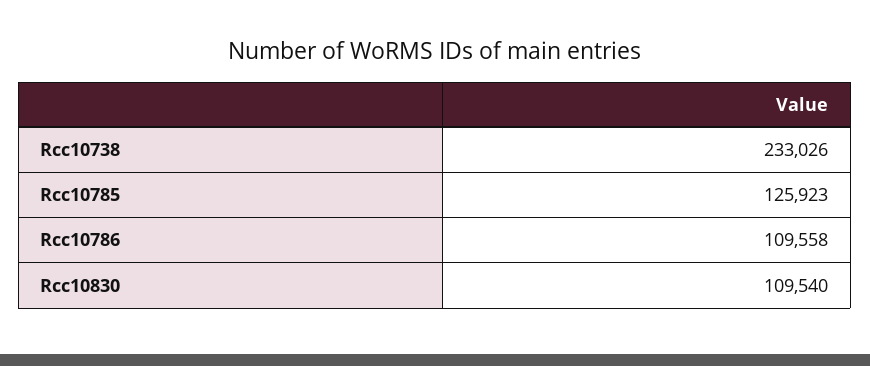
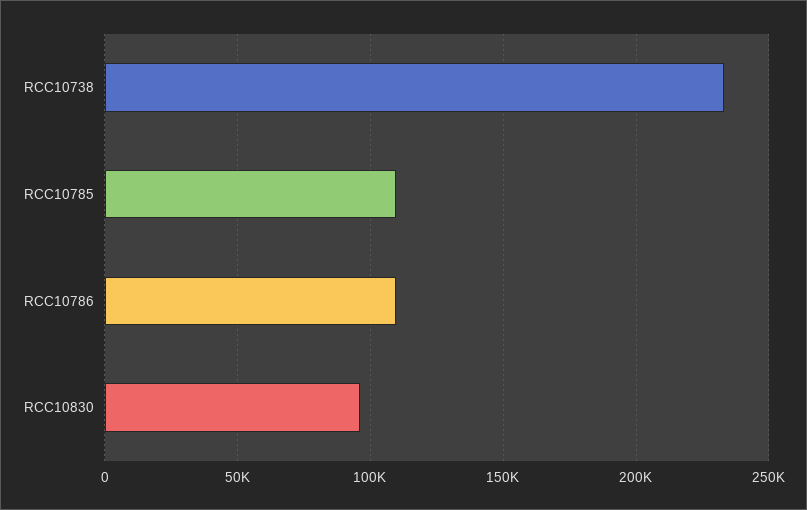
Rcc10785: 125923 -> 110000
Rcc10830: 109540 -> 95000

